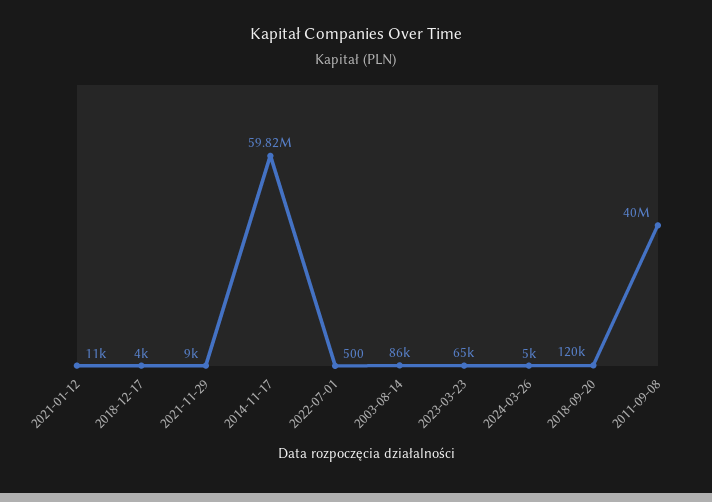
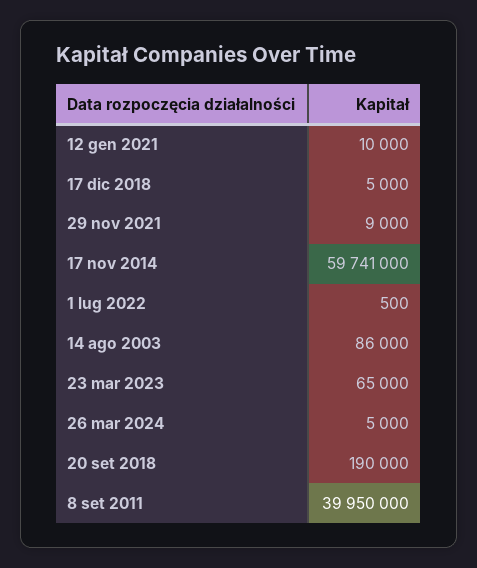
2021-01-12: 11000 -> 10000
2018-12-17: 4000 -> 5000
2014-11-17: 59820000 -> 59741000
2018-09-20: 120000 -> 190000
2011-09-08: 40000000 -> 39950000

